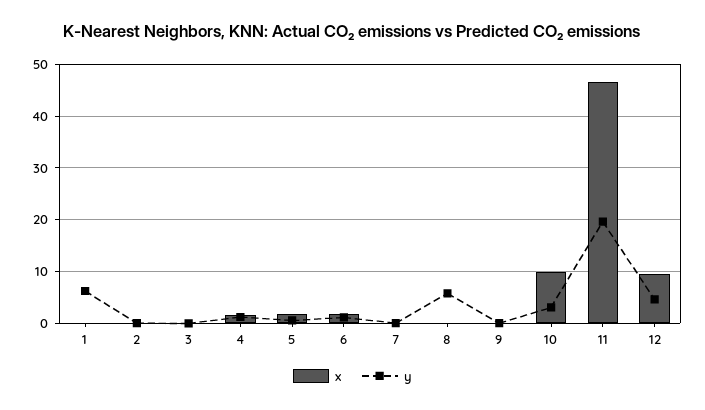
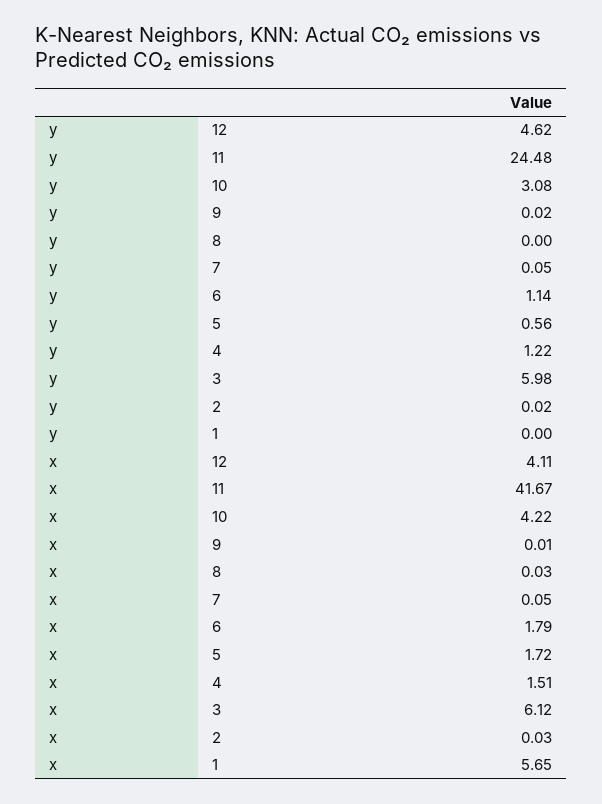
x, 1: 0 -> 5.65
y, 1: 6 -> 0
x, 3: 0 -> 6.12
y, 3: 0 -> 5.98
y, 8: 6 -> 0
x, 10: 10 -> 4.22
x, 11: 46 -> 41.67
y, 11: 20 -> 24.48
x, 12: 10 -> 4.11

